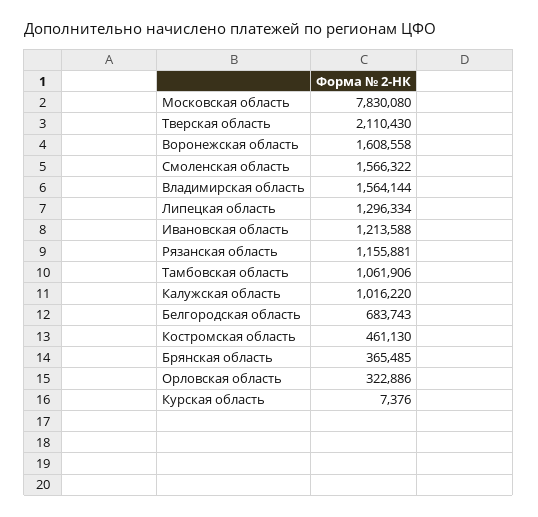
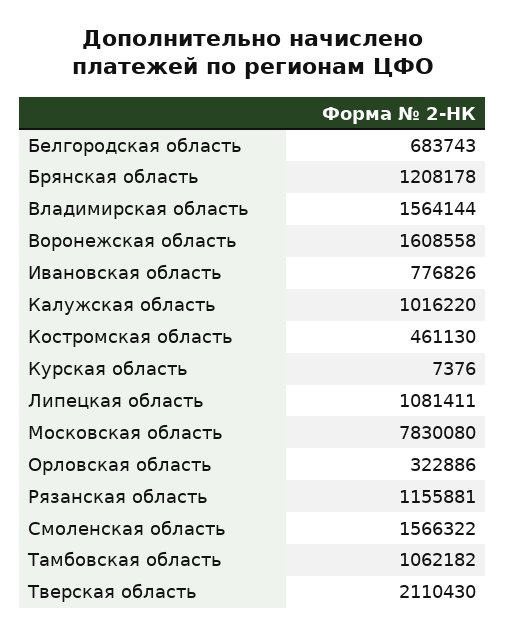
Липецкая область: 1296334 -> 1081411
Ивановская область: 1213588 -> 776826
Тамбовская область: 1061906 -> 1062182
Брянская область: 365485 -> 1208178

